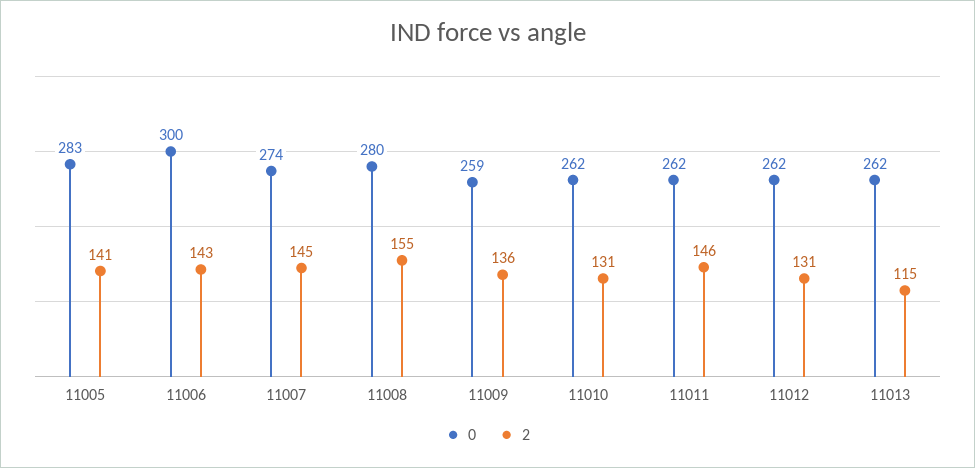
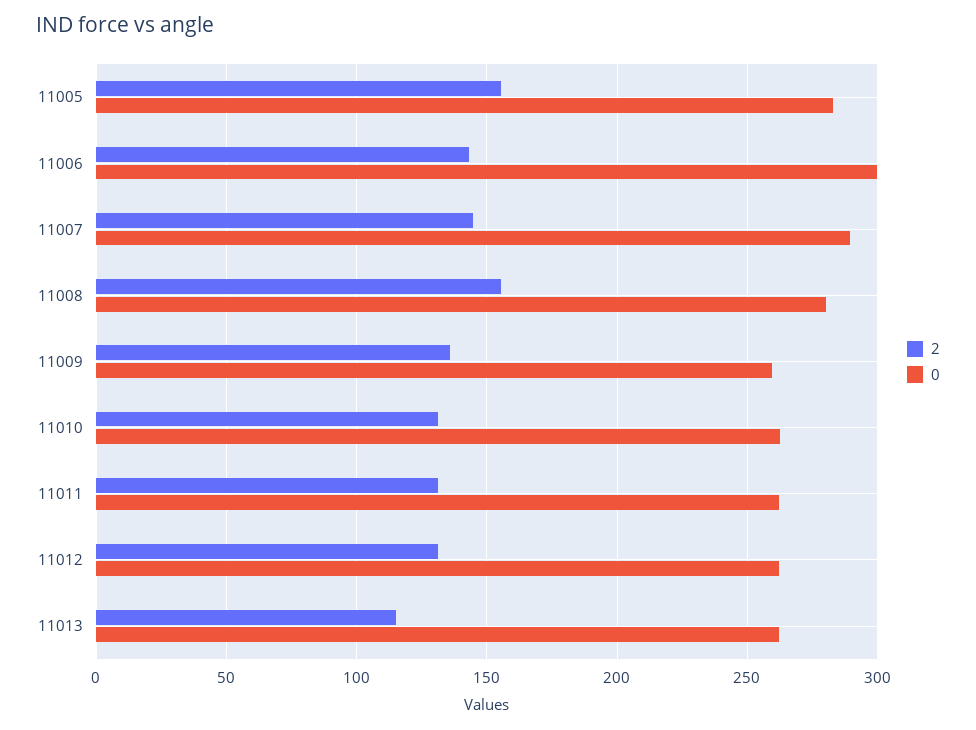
2, 11005: 141 -> 155
0, 11007: 274 -> 290
2, 11011: 146 -> 130

